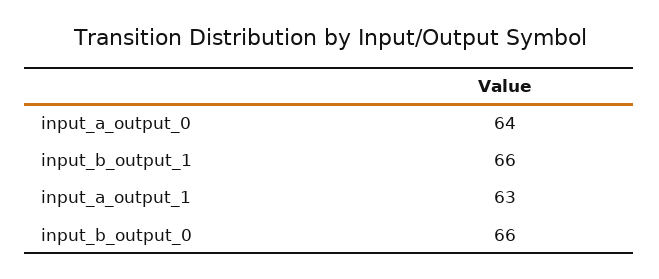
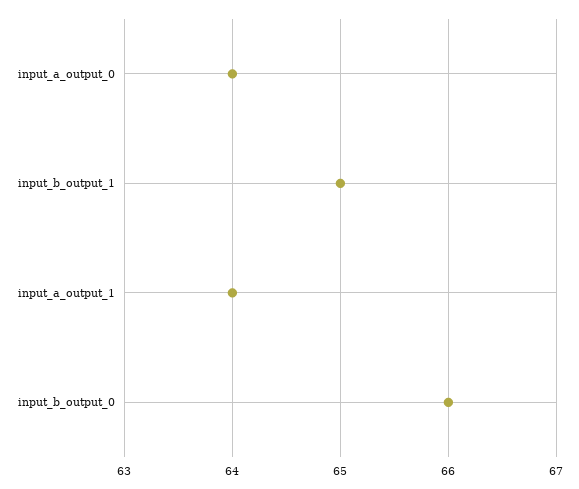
input_b_output_1: 66 -> 65
input_a_output_1: 63 -> 64

